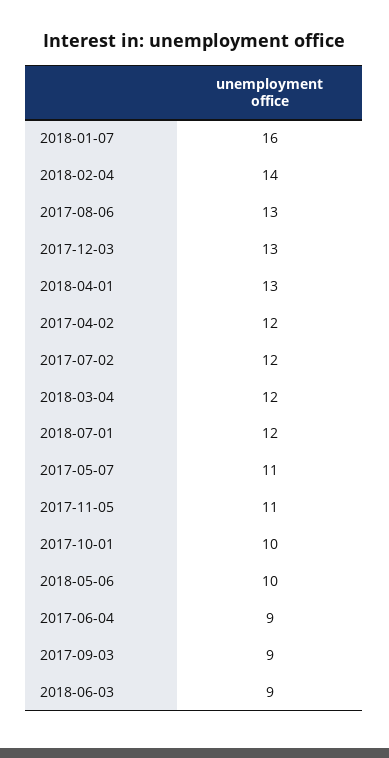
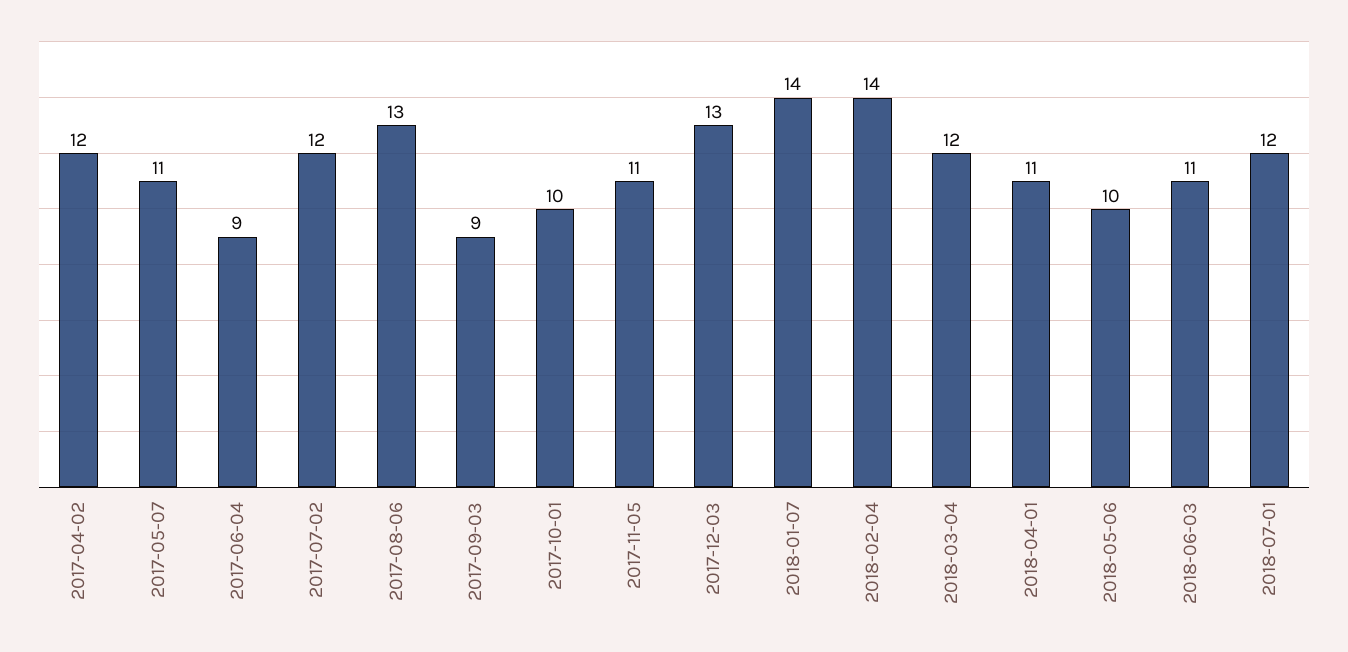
2018-01-07: 16 -> 14
2018-04-01: 13 -> 11
2018-06-03: 9 -> 11

